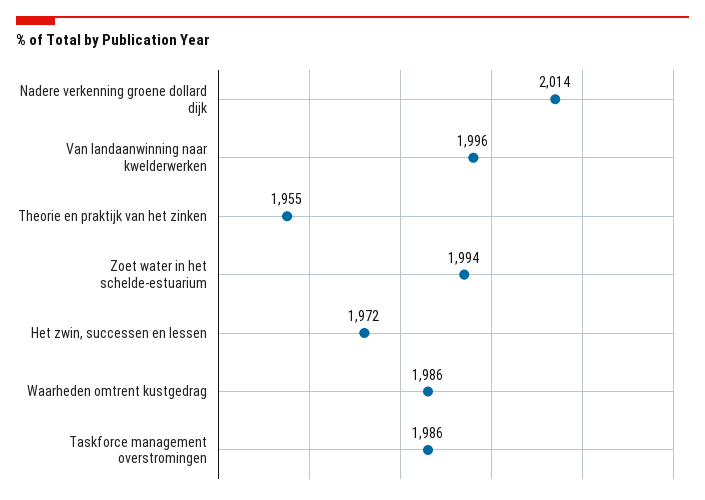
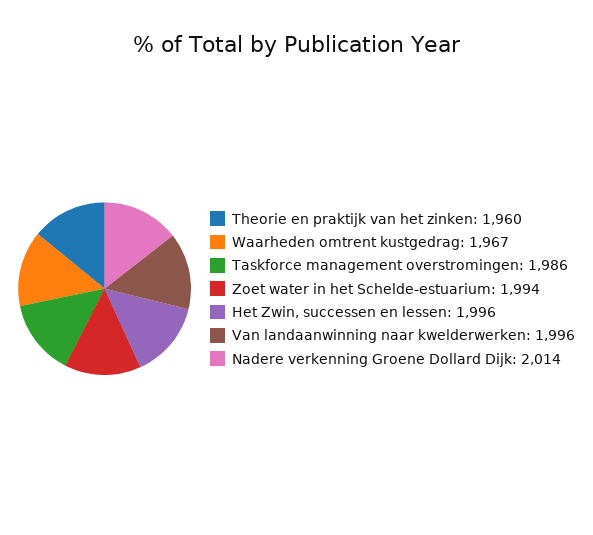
Theorie en praktijk van het zinken: 1955 -> 1960
Het zwin, successen en lessen: 1972 -> 1996
Waarheden omtrent kustgedrag: 1986 -> 1967

